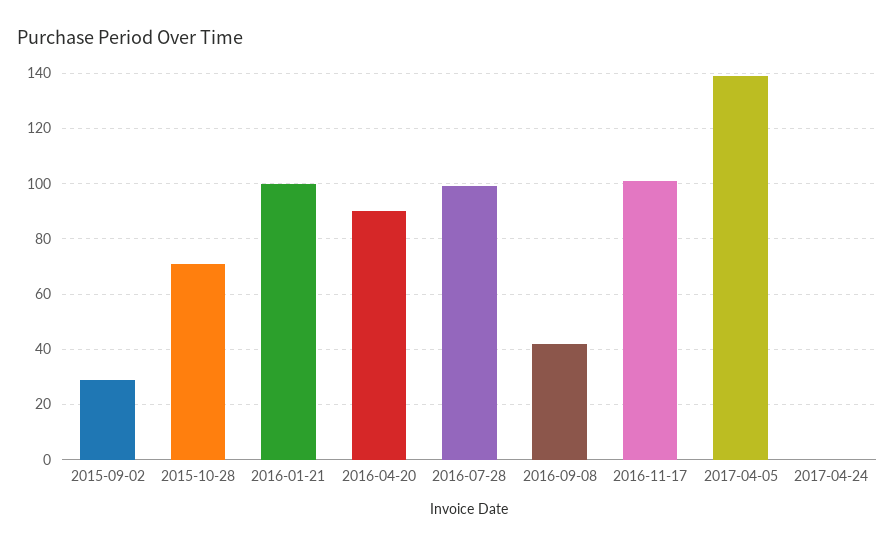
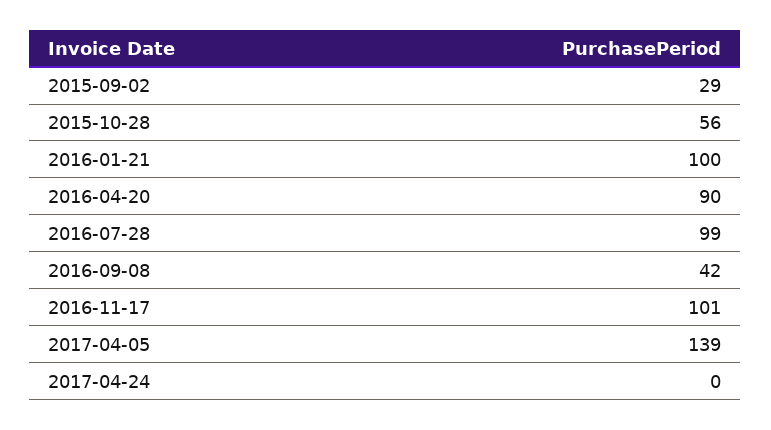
2015-10-28: 70 -> 56

